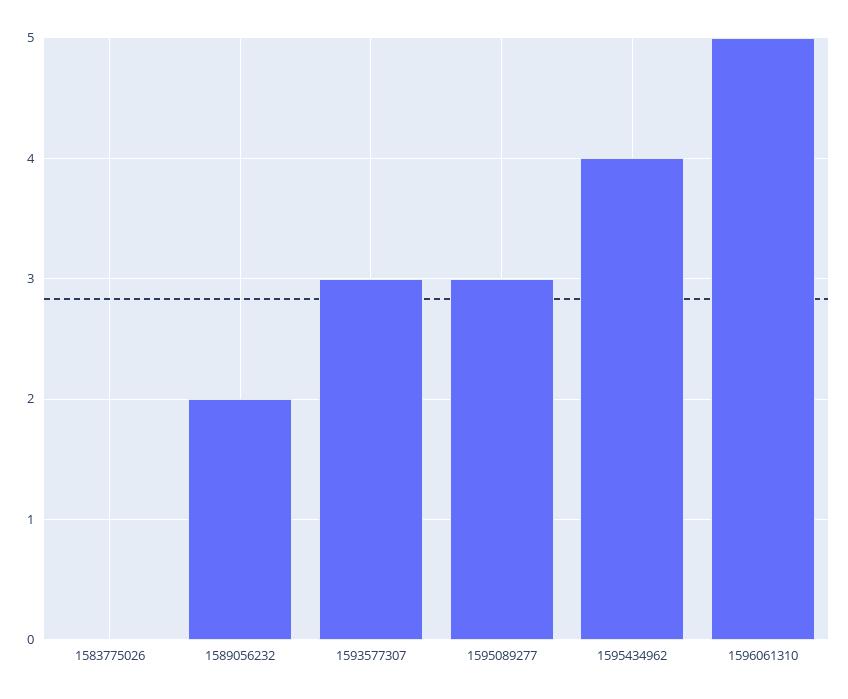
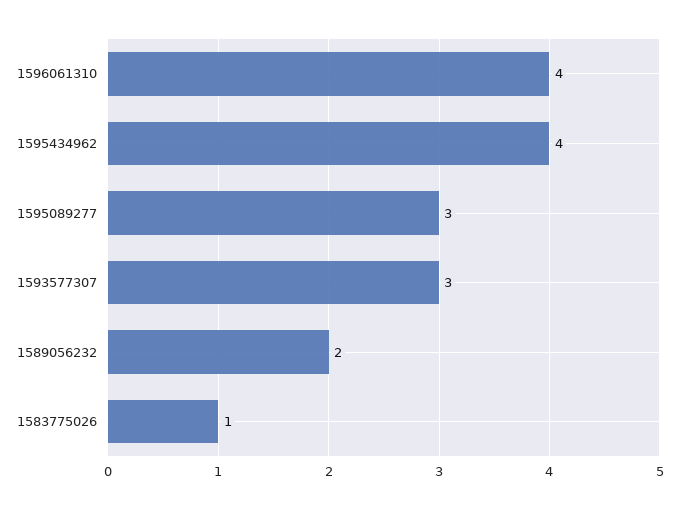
1583775026: 0 -> 1
1596061310: 5 -> 4

